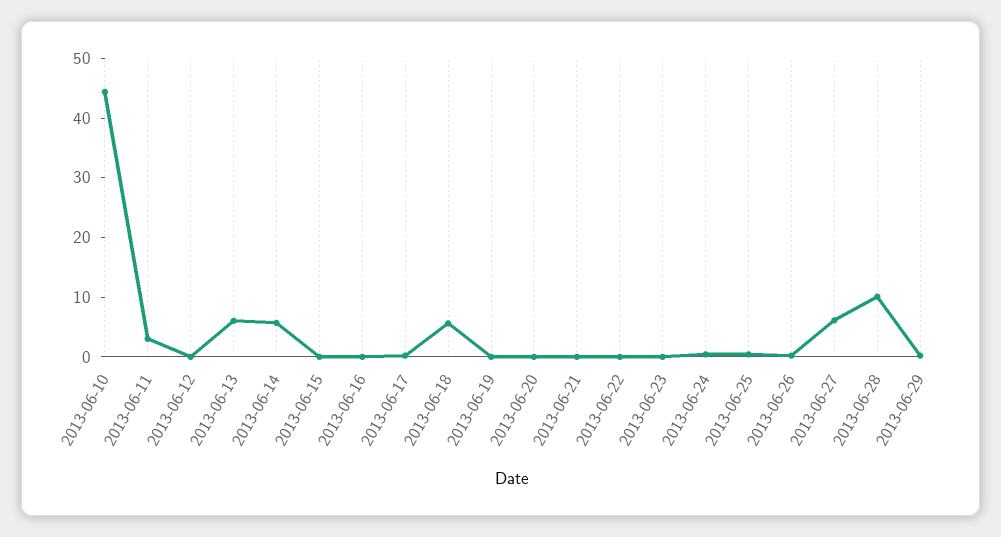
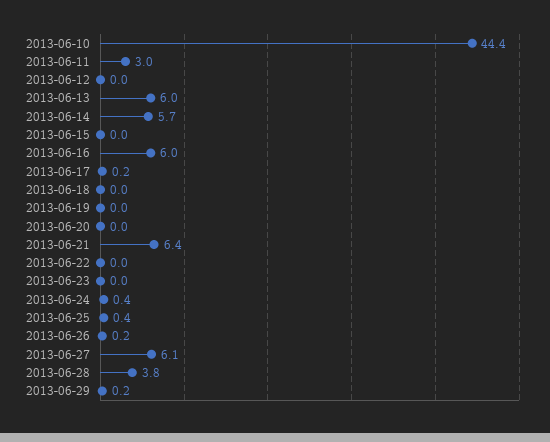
2013-06-16: 0 -> 6
2013-06-18: 6 -> 0
2013-06-21: 0 -> 6.4
2013-06-28: 10 -> 3.8

